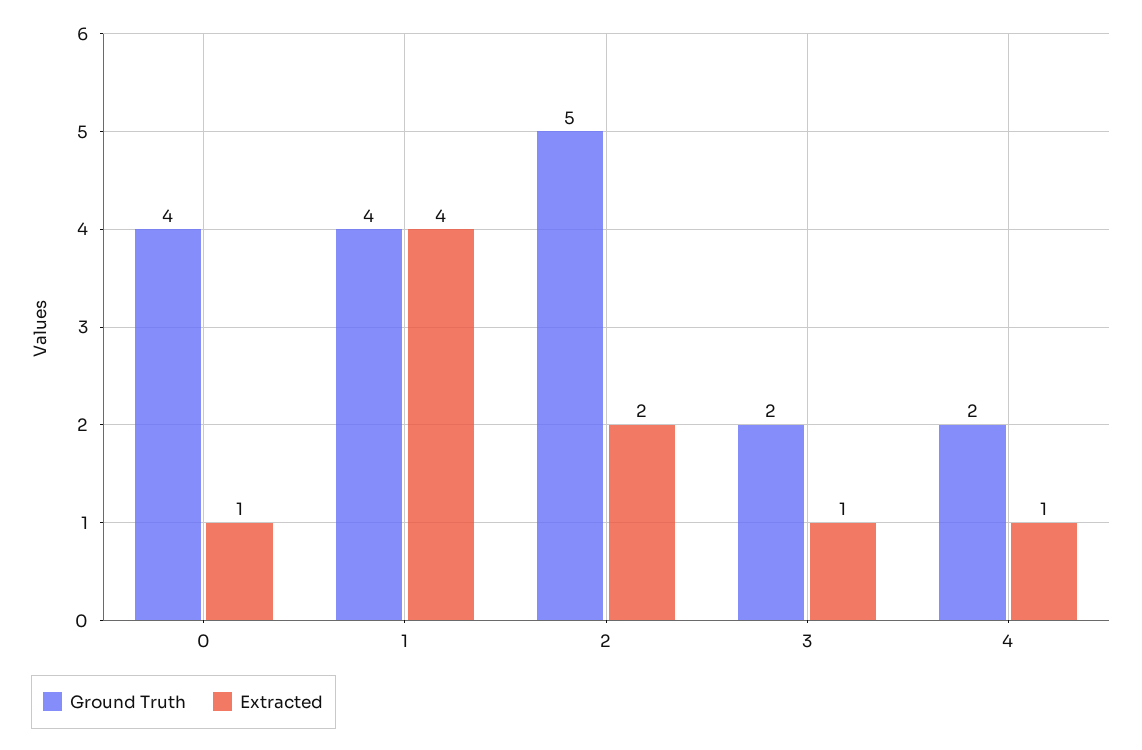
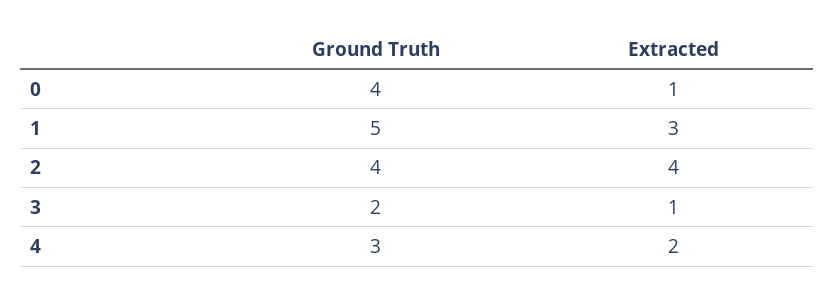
Ground Truth, 1: 4 -> 5
Extracted, 1: 4 -> 3
Ground Truth, 2: 5 -> 4
Extracted, 2: 2 -> 4
Ground Truth, 4: 2 -> 3
Extracted, 4: 1 -> 2

